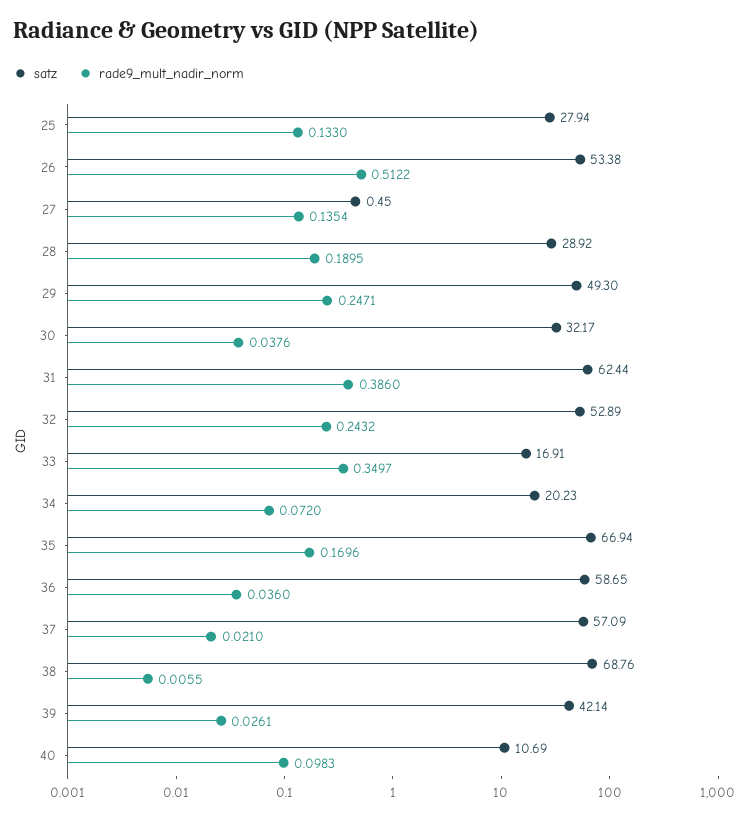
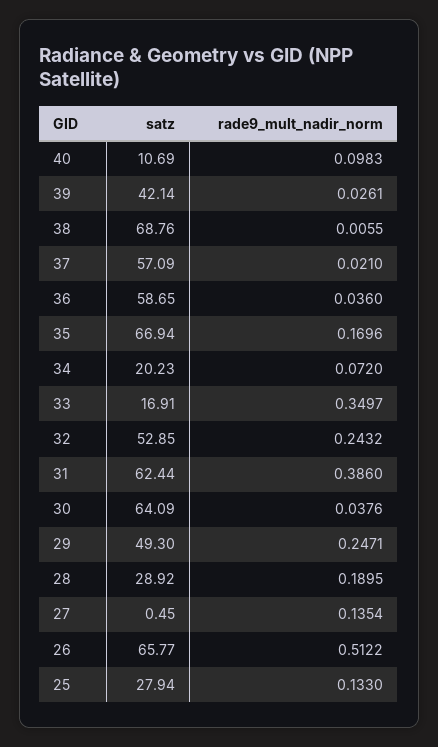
satz, 26: 53.38 -> 65.77
satz, 30: 32.17 -> 64.09
satz, 32: 52.89 -> 52.85

